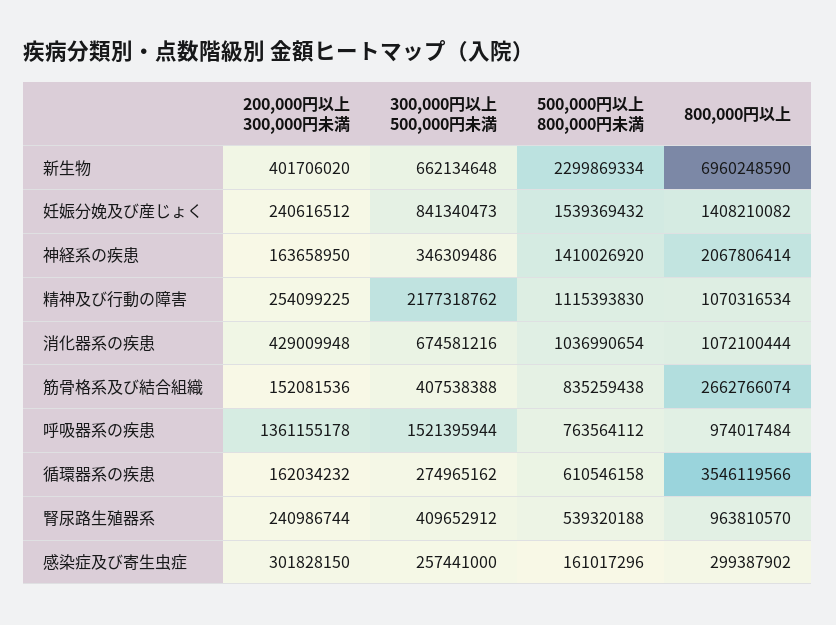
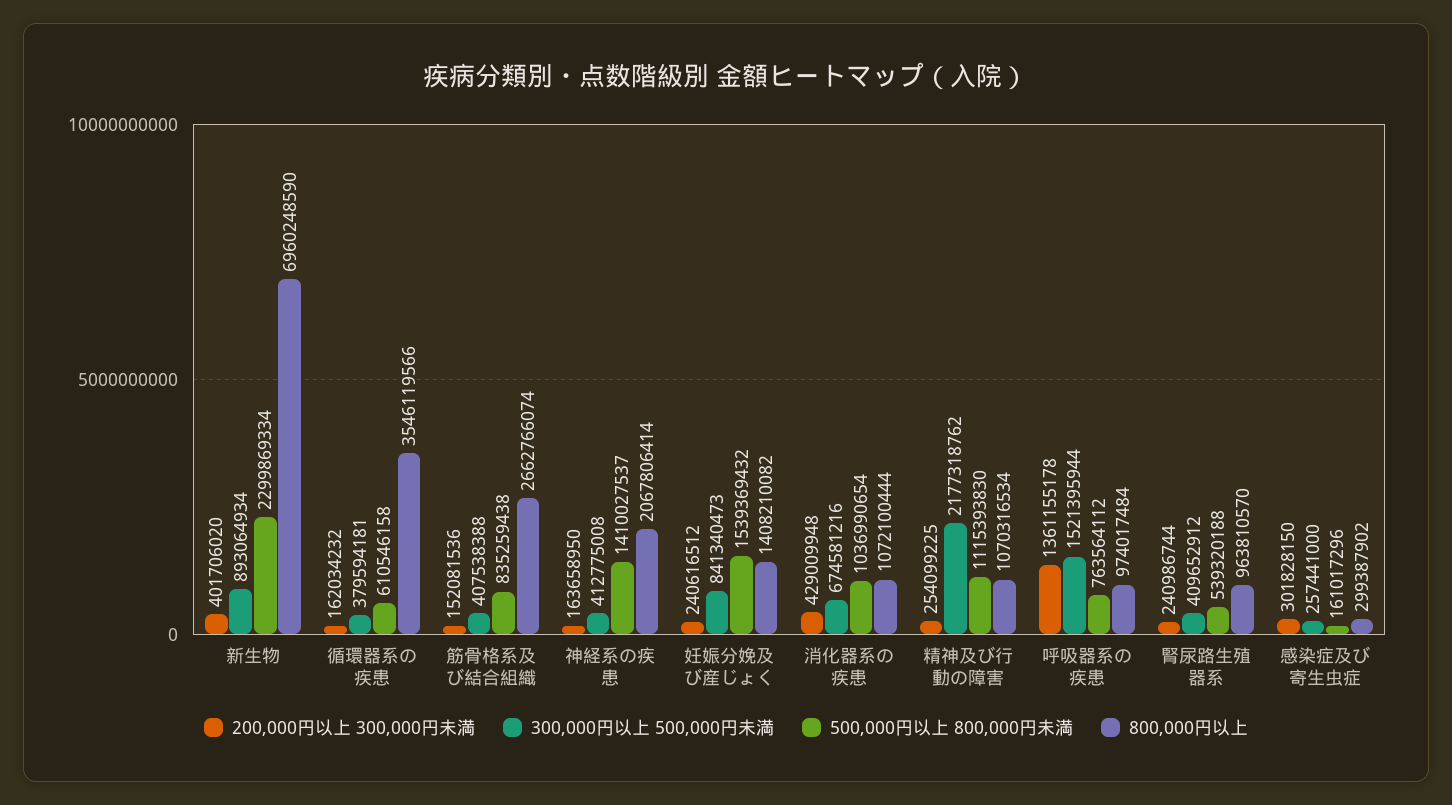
300,000円以上 500,000円未満, 新生物: 662134648 -> 893064934
300,000円以上 500,000円未満, 神経系の疾患: 346309486 -> 412775008
500,000円以上 800,000円未満, 神経系の疾患: 1410026920 -> 1410027537
300,000円以上 500,000円未満, 循環器系の疾患: 274965162 -> 379594181

